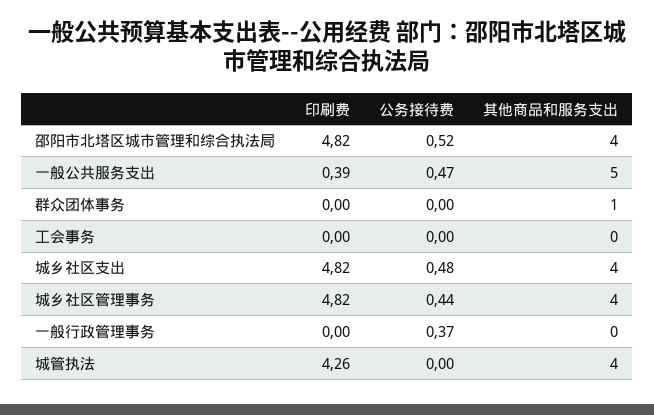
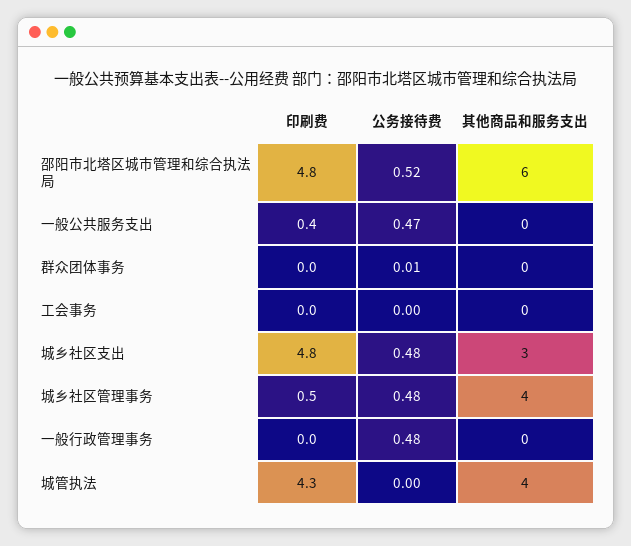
其他商品和服务支出, 邵阳市北塔区城市管理和综合执法局: 4 -> 6
其他商品和服务支出, 一般公共服务支出: 5 -> 0
公务接待费, 群众团体事务: 0 -> 0.01
其他商品和服务支出, 群众团体事务: 1 -> 0
其他商品和服务支出, 城乡社区支出: 4 -> 3
印刷费, 城乡社区管理事务: 4.82 -> 0.5
公务接待费, 城乡社区管理事务: 0.44 -> 0.48
公务接待费, 一般行政管理事务: 0.37 -> 0.48

